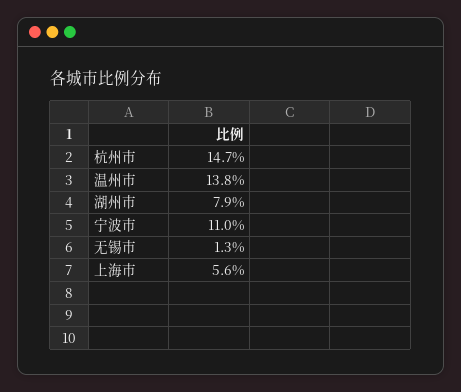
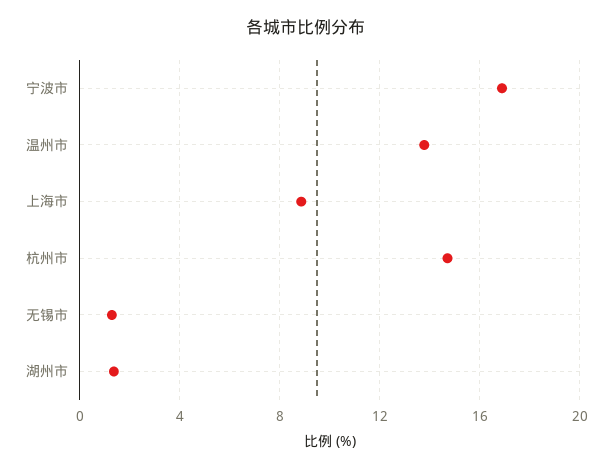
湖州市: 7.9 -> 1.5
宁波市: 11 -> 17
上海市: 5.6 -> 9

